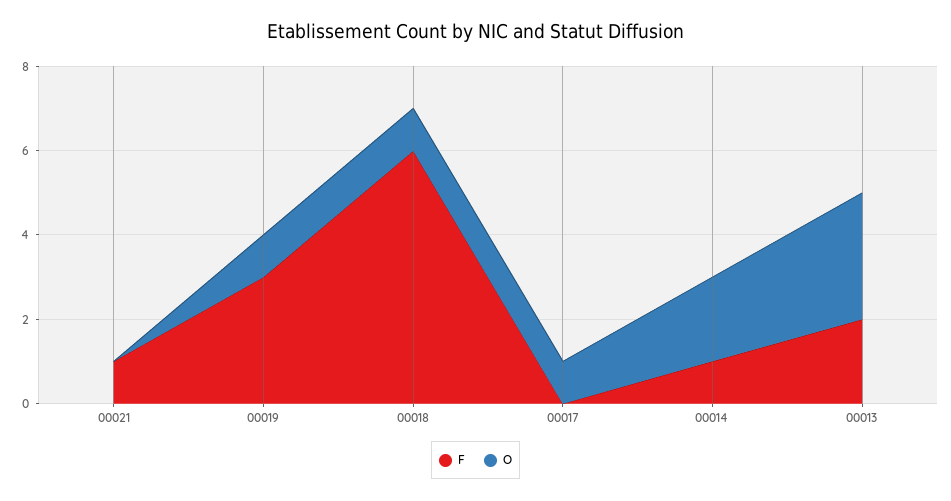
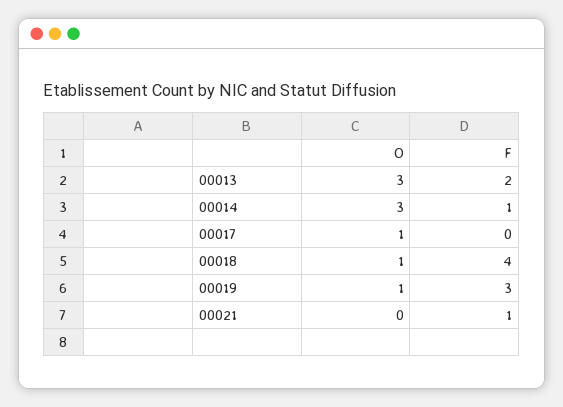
F, 00018: 6 -> 4
O, 00014: 2 -> 3

